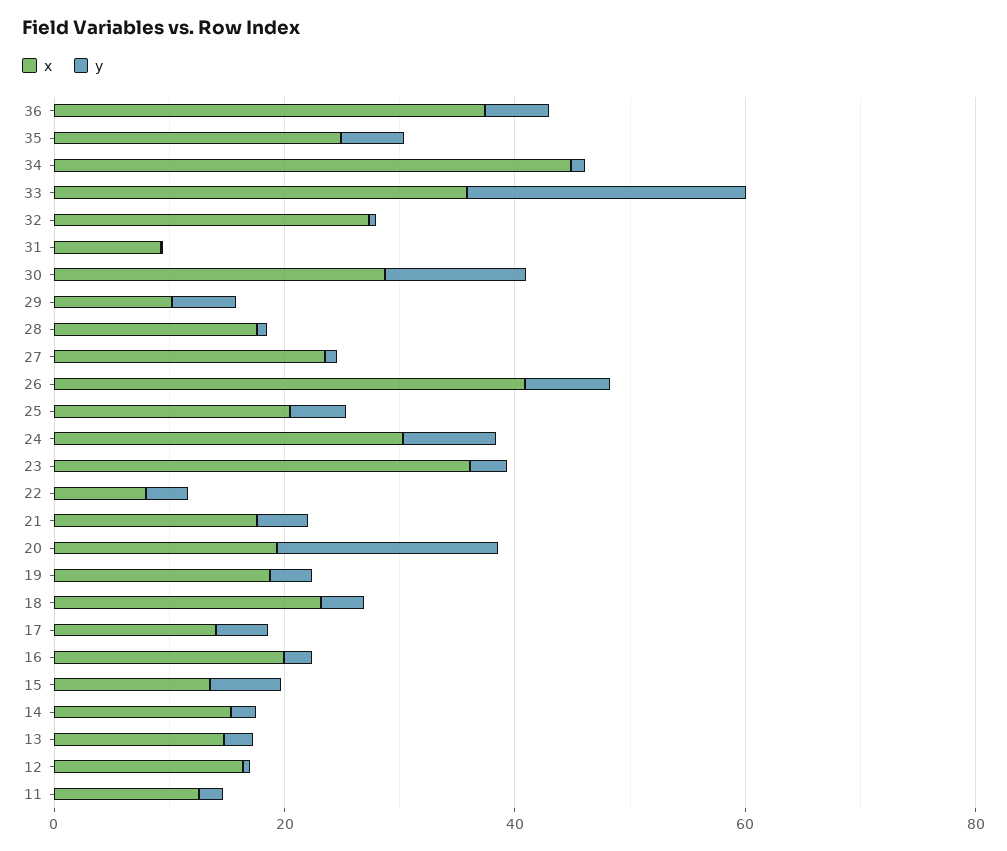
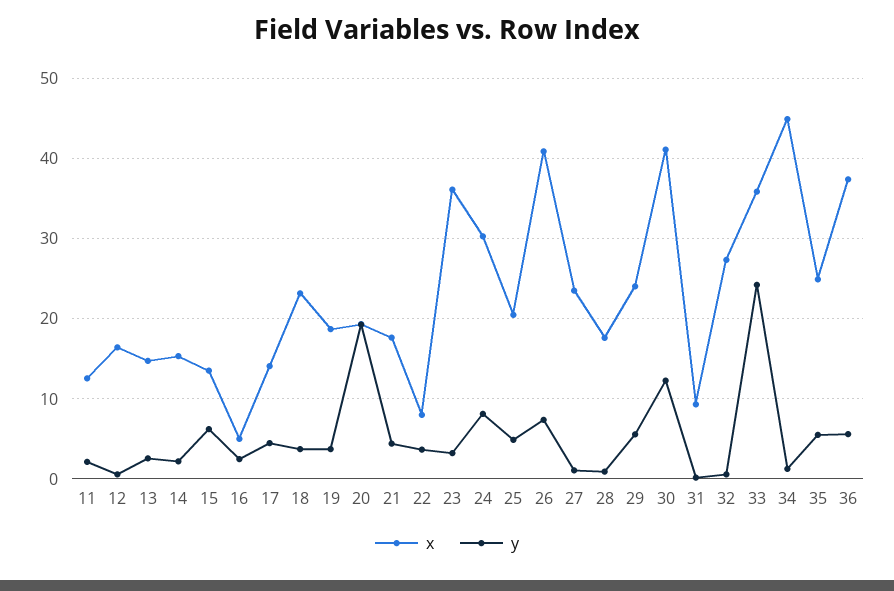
x, 30: 30 -> 41
x, 29: 10 -> 24
x, 16: 20 -> 5

